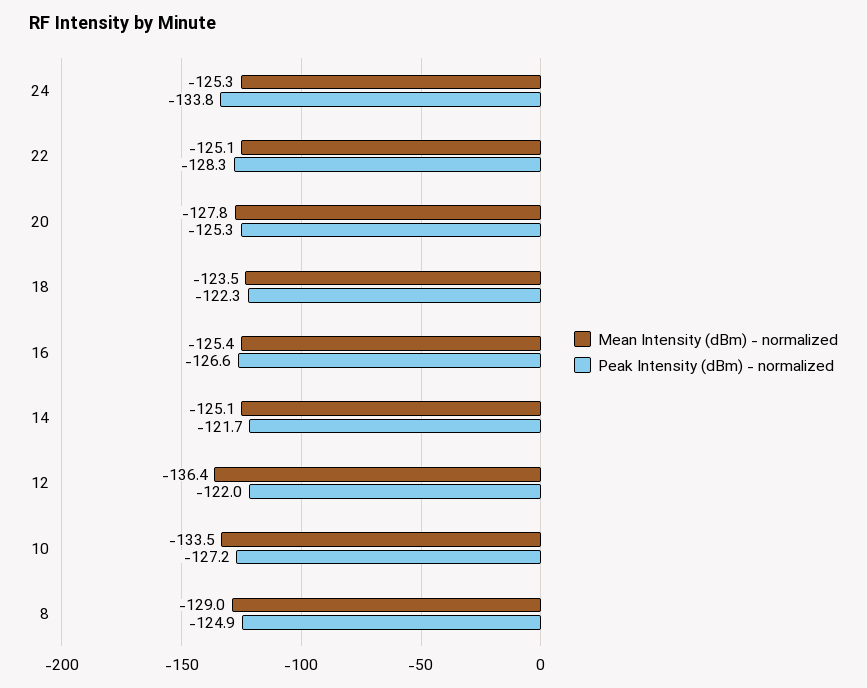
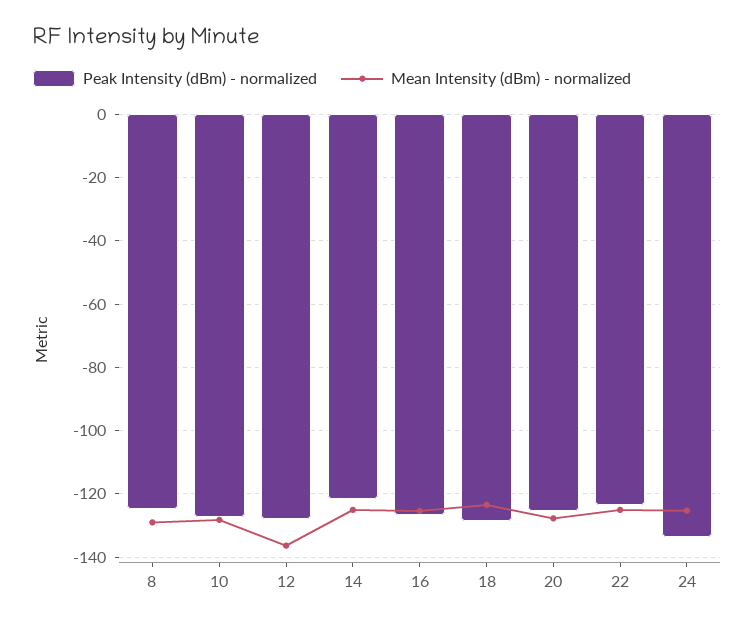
Peak Intensity (dBm) - normalized, 22: -128.3 -> -124
Peak Intensity (dBm) - normalized, 18: -122.3 -> -128
Peak Intensity (dBm) - normalized, 12: -122 -> -128
Mean Intensity (dBm) - normalized, 10: -133.5 -> -128

